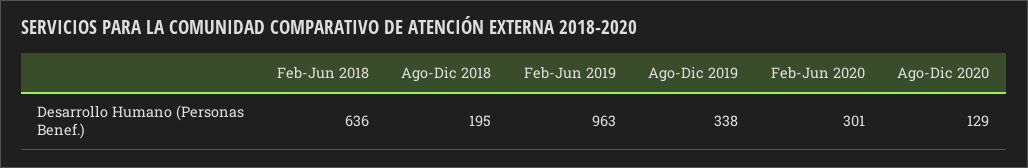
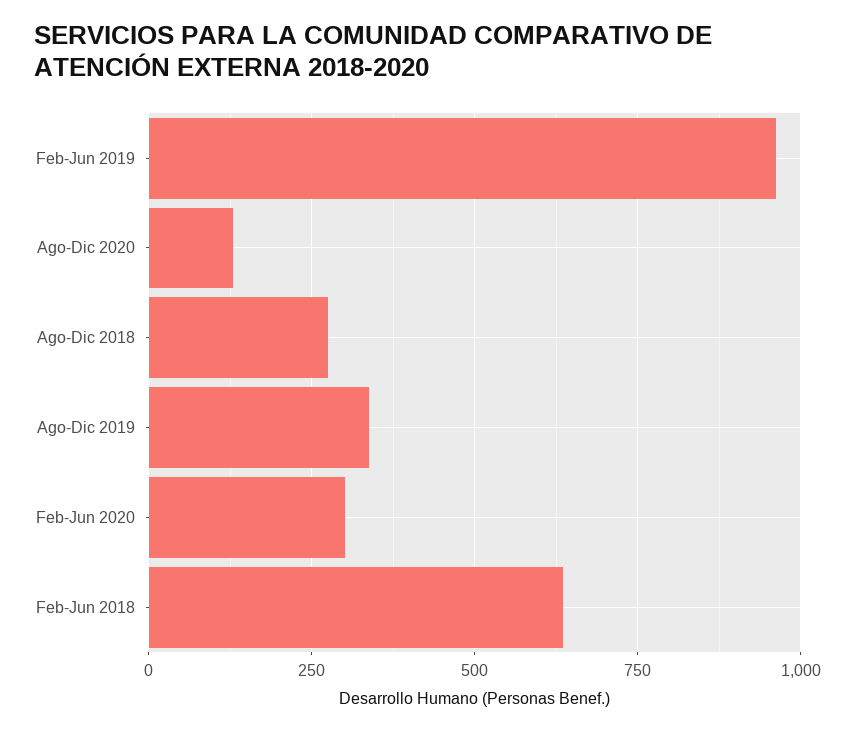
Ago-Dic 2018: 195 -> 275

